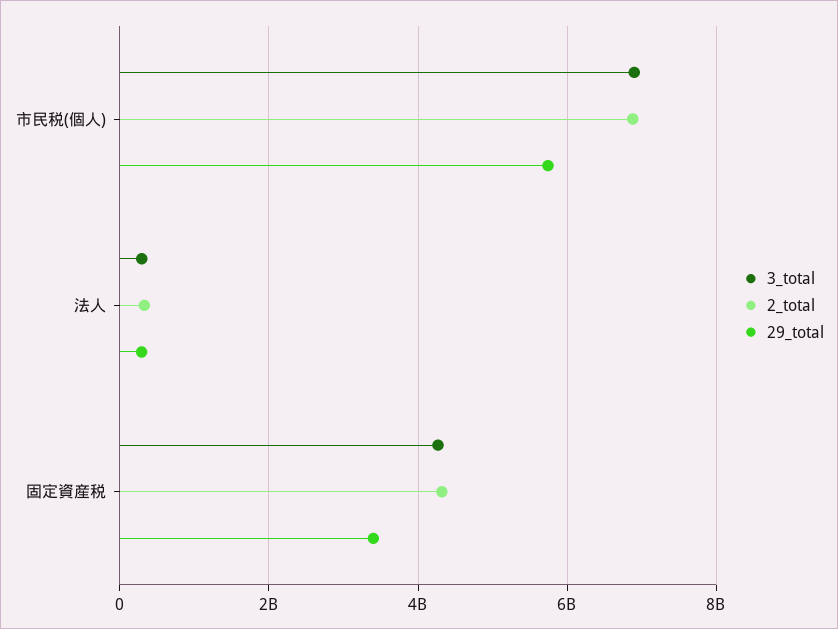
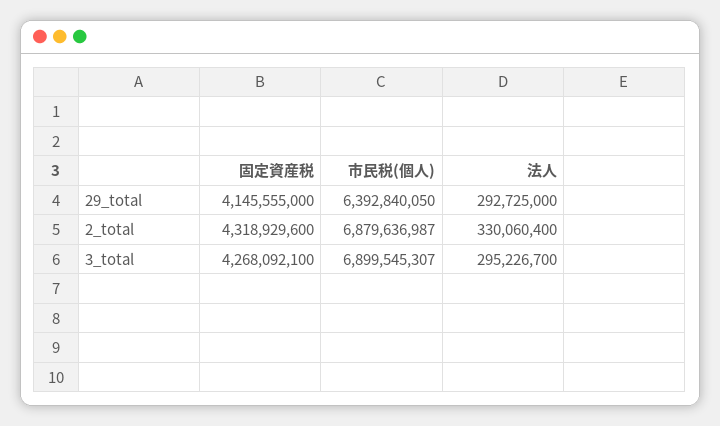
29_total, 市民税(個人): 5800000000 -> 6392840050
29_total, 固定資産税: 3400000000 -> 4145555000

